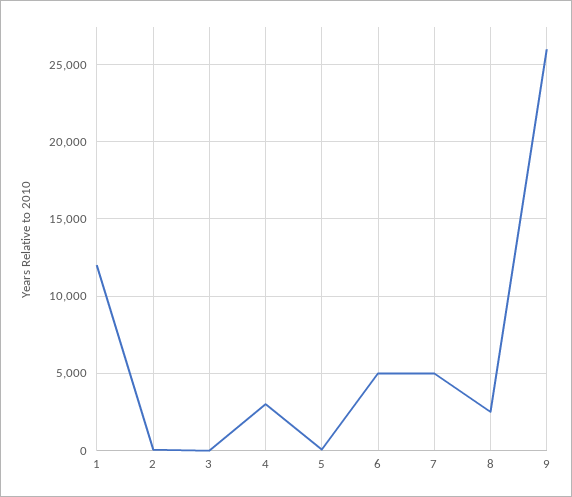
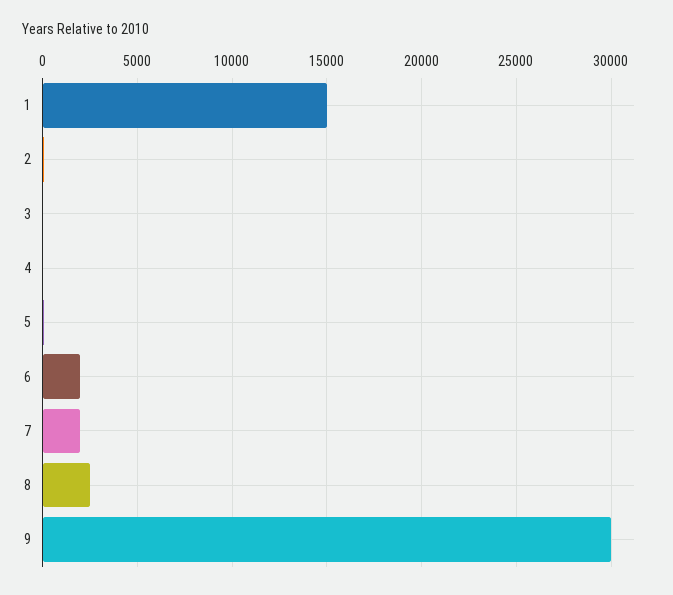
1: 12000 -> 15000
4: 3000 -> 0
6: 5000 -> 2000
7: 5000 -> 2000
9: 26000 -> 30000

